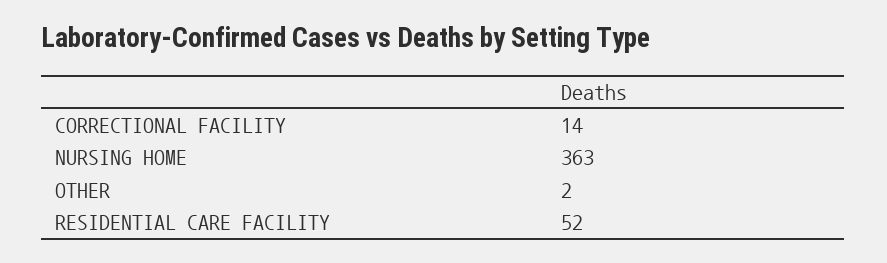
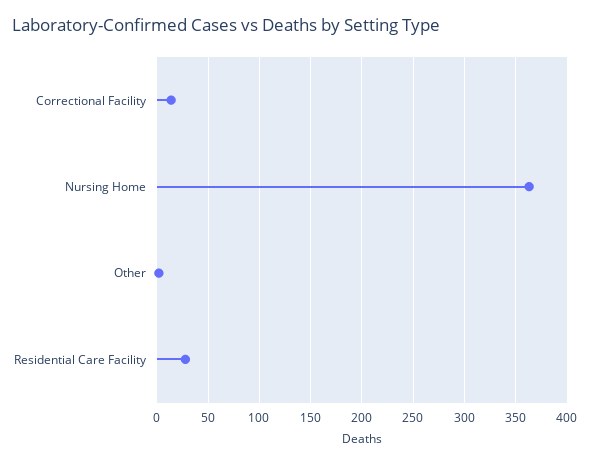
RESIDENTIAL CARE FACILITY: 52 -> 30

